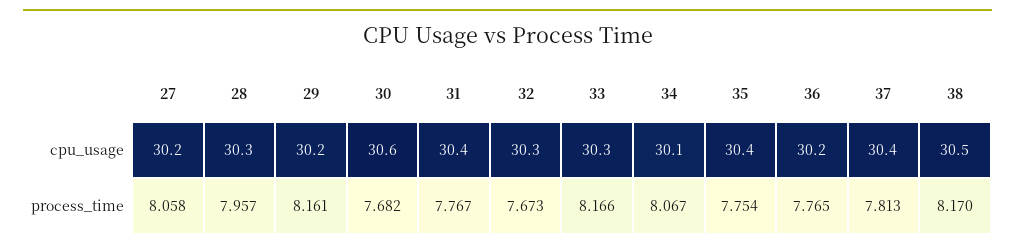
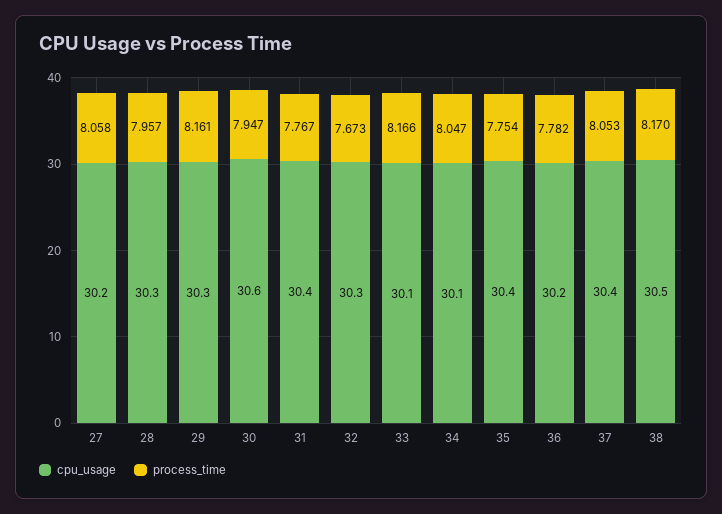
cpu_usage, 29: 30.2 -> 30.3
cpu_usage, 33: 30.3 -> 30.1
process_time, 30: 7.682 -> 7.947
process_time, 34: 8.067 -> 8.047
process_time, 36: 7.765 -> 7.782
process_time, 37: 7.813 -> 8.053

